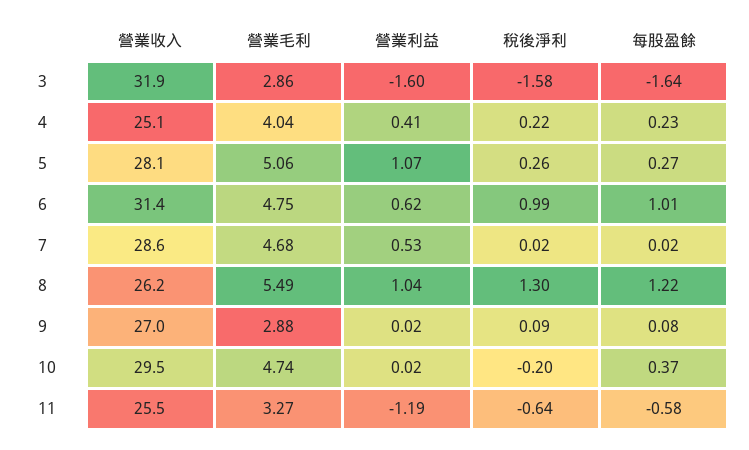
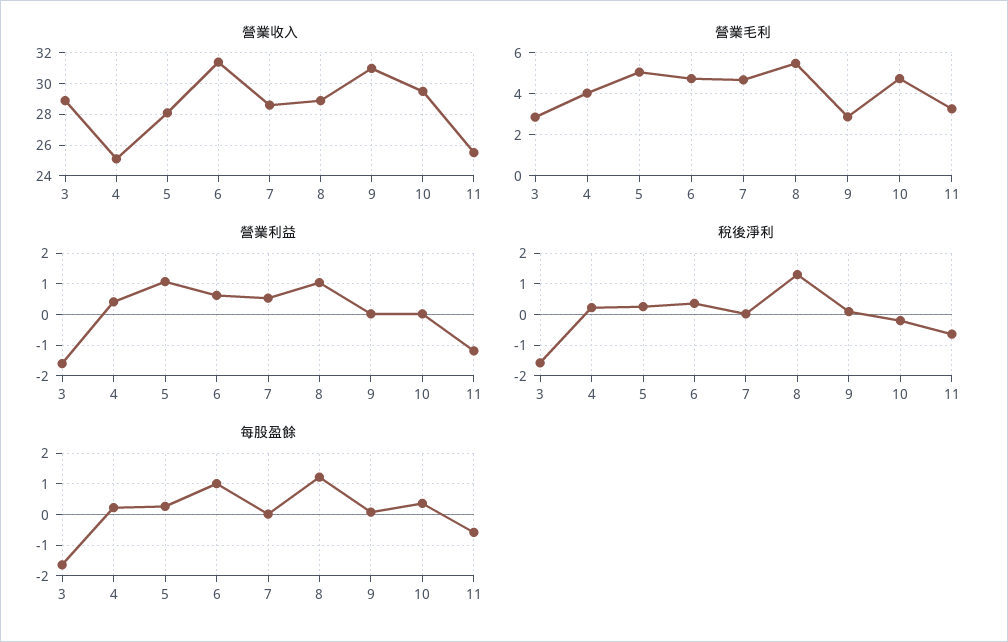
營業收入, 3: 31.9 -> 29
稅後淨利, 6: 0.99 -> 0.4
營業收入, 8: 26.2 -> 29
營業收入, 9: 27 -> 31

